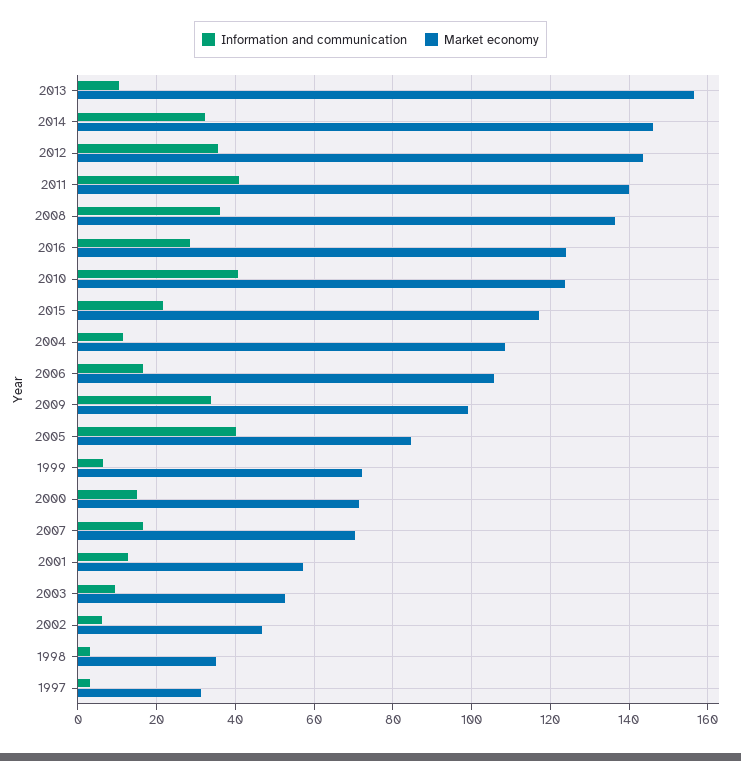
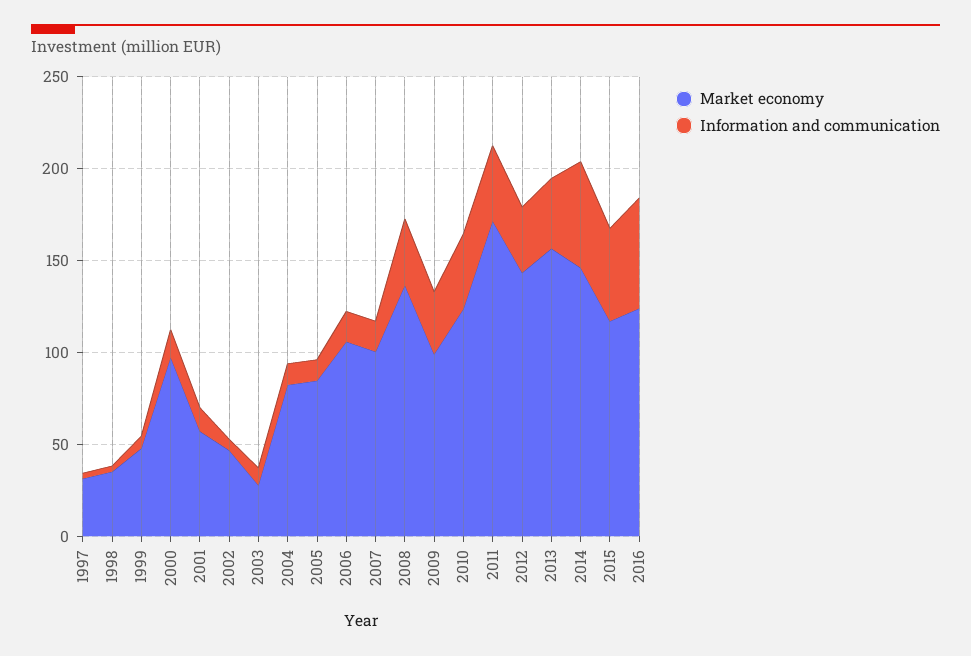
Information and communication, 2013: 10 -> 40
Information and communication, 2014: 32 -> 60
Market economy, 2011: 140 -> 170
Information and communication, 2016: 28 -> 60
Information and communication, 2015: 22 -> 50
Market economy, 2004: 108 -> 80
Information and communication, 2005: 40 -> 10
Market economy, 1999: 72 -> 50
Market economy, 2000: 72 -> 100
Market economy, 2007: 70 -> 100
Market economy, 2003: 52 -> 30

